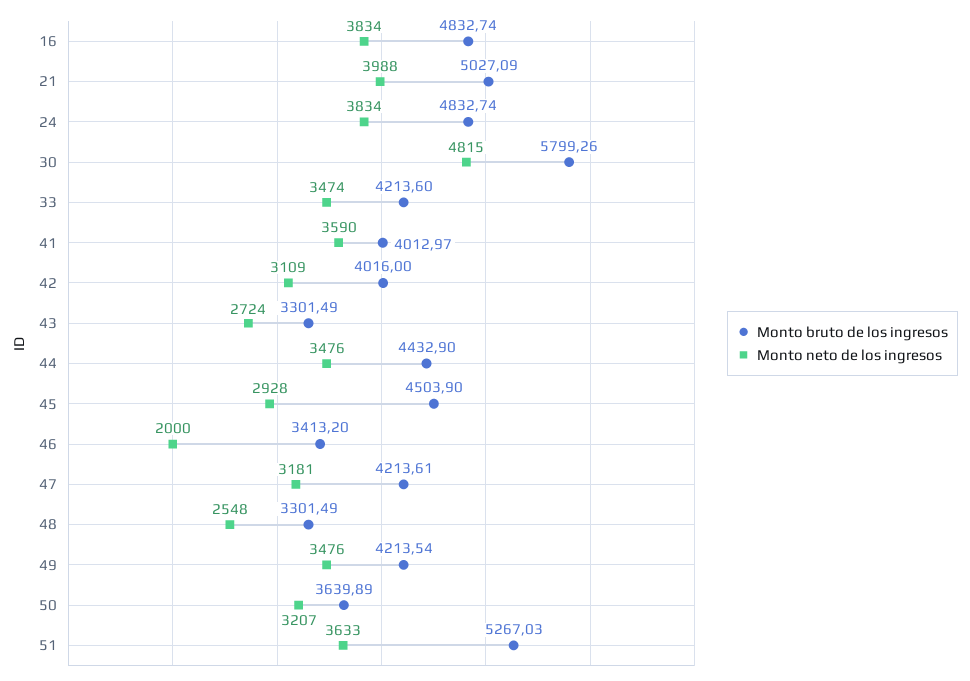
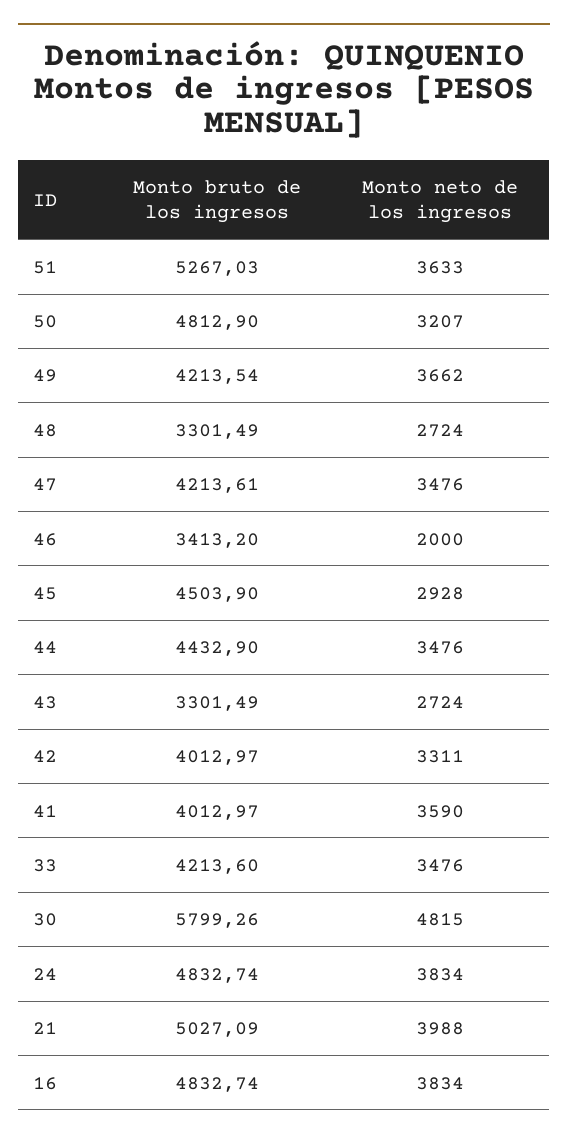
Monto neto de los ingresos, 33: 3474 -> 3476
Monto bruto de los ingresos, 42: 4016 -> 4012.97
Monto neto de los ingresos, 42: 3109 -> 3311
Monto neto de los ingresos, 47: 3181 -> 3476
Monto neto de los ingresos, 48: 2548 -> 2724
Monto neto de los ingresos, 49: 3476 -> 3662
Monto bruto de los ingresos, 50: 3639.89 -> 4812.9

